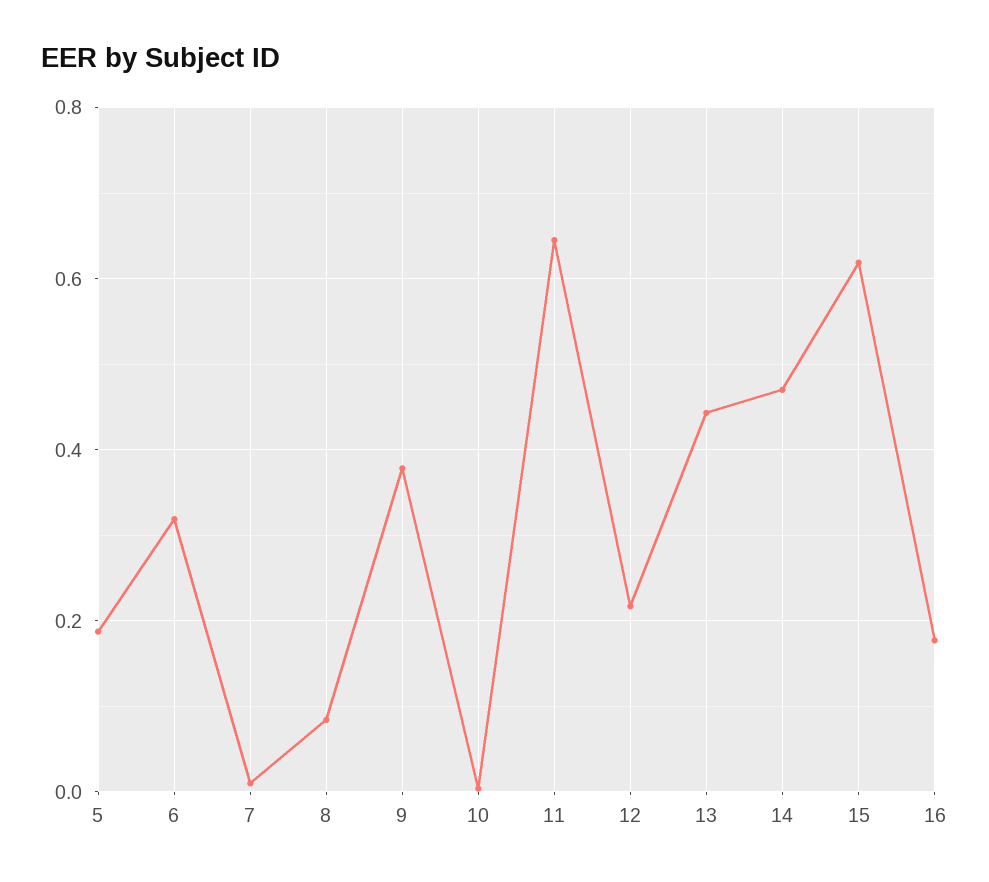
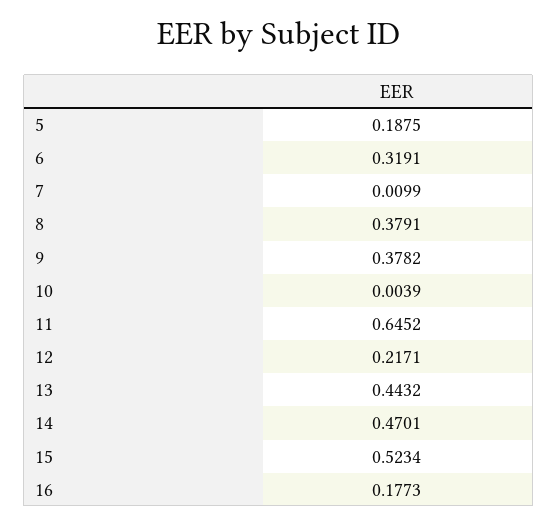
8: 0.08 -> 0.3791
15: 0.62 -> 0.5234

